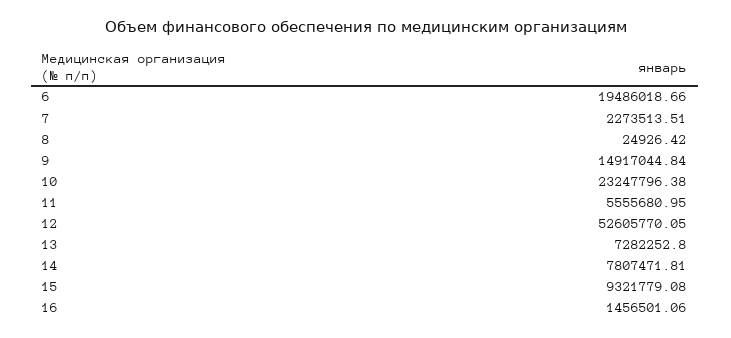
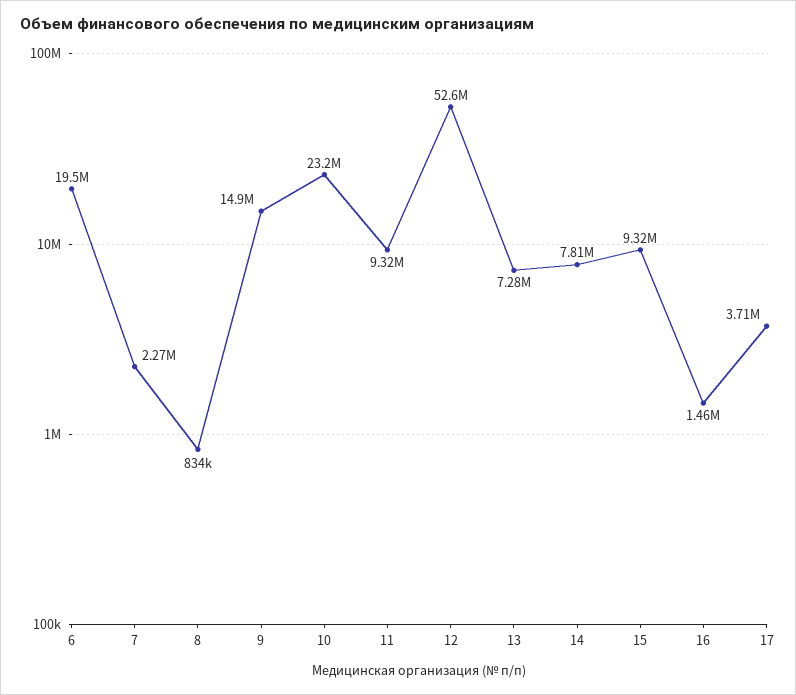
8: 24926.42 -> 834000
11: 5555680.95 -> 9320000
17: none -> 3710000

